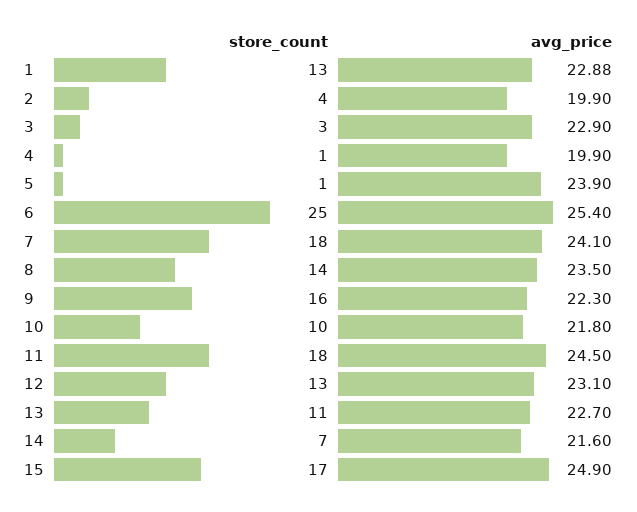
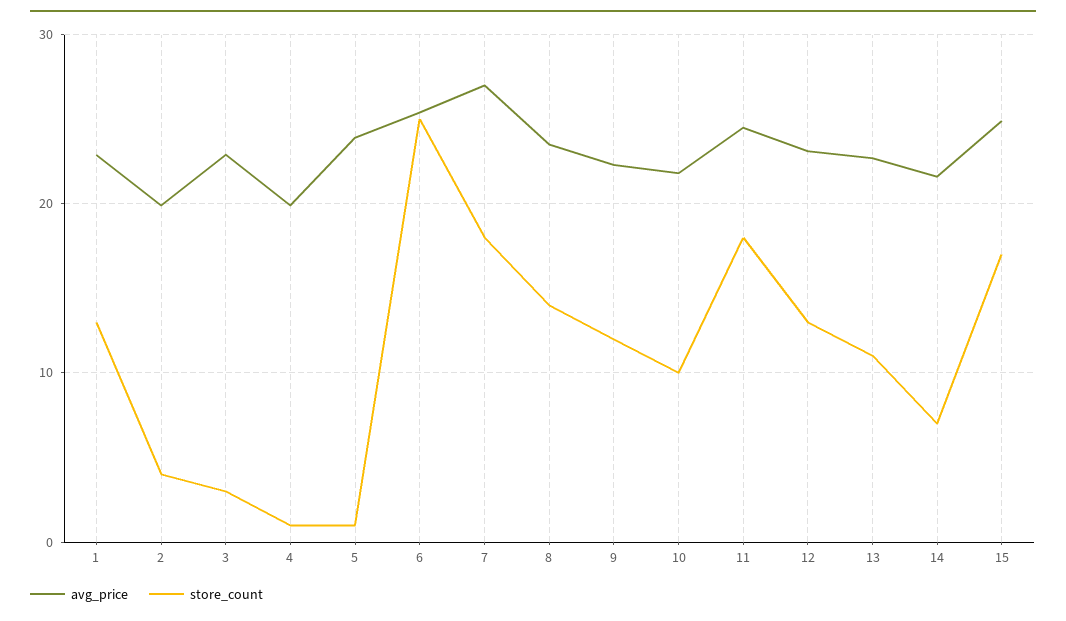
avg_price, 7: 24.1 -> 27
store_count, 9: 16 -> 12

